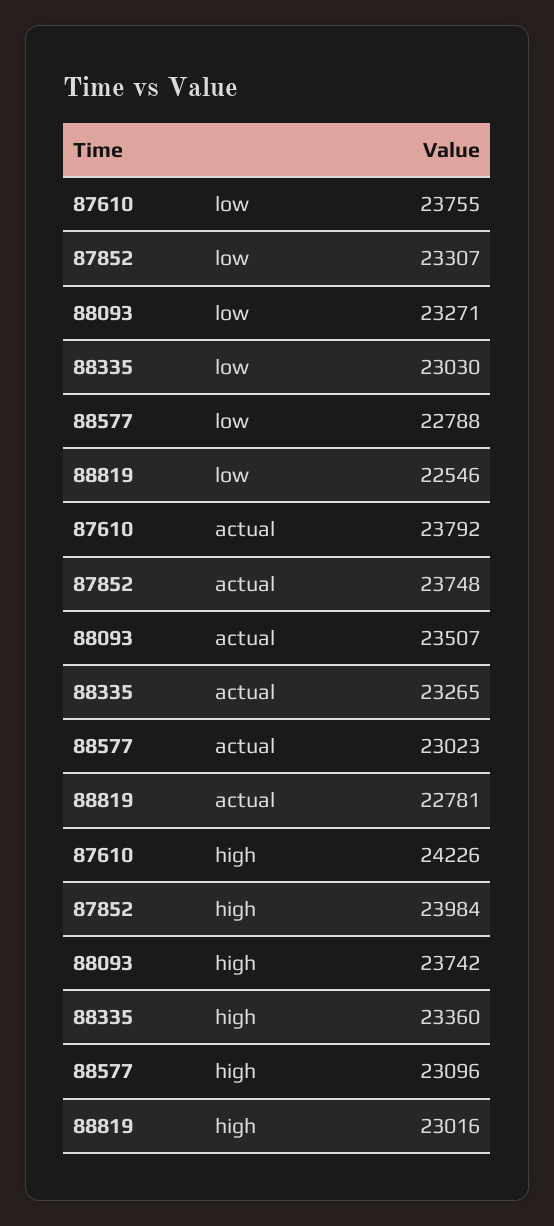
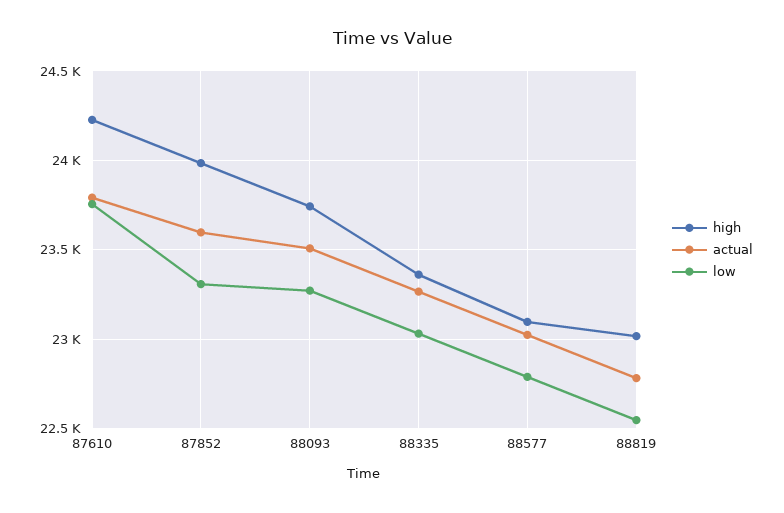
actual, 87852: 23748 -> 23600

